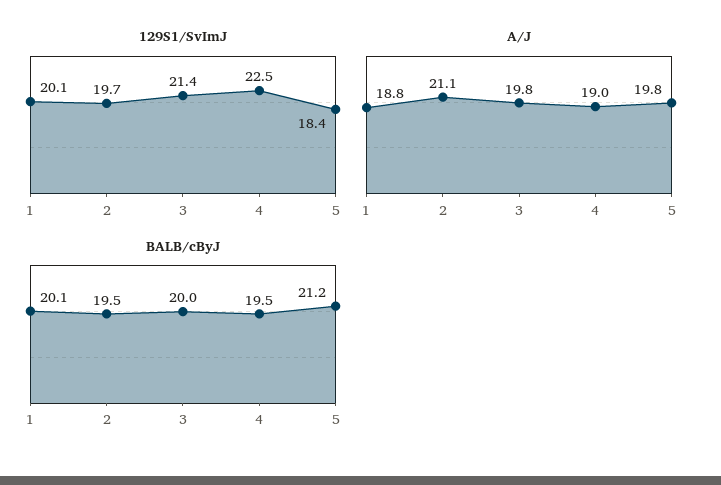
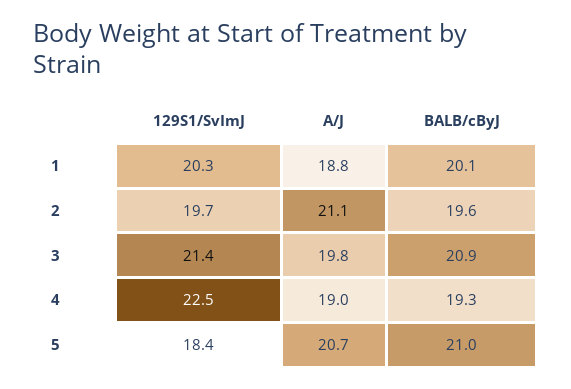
129S1/SvImJ, 1: 20.1 -> 20.3
A/J, 5: 19.8 -> 20.7
BALB/cByJ, 2: 19.5 -> 19.6
BALB/cByJ, 3: 20 -> 20.9
BALB/cByJ, 4: 19.5 -> 19.3
BALB/cByJ, 5: 21.2 -> 21

